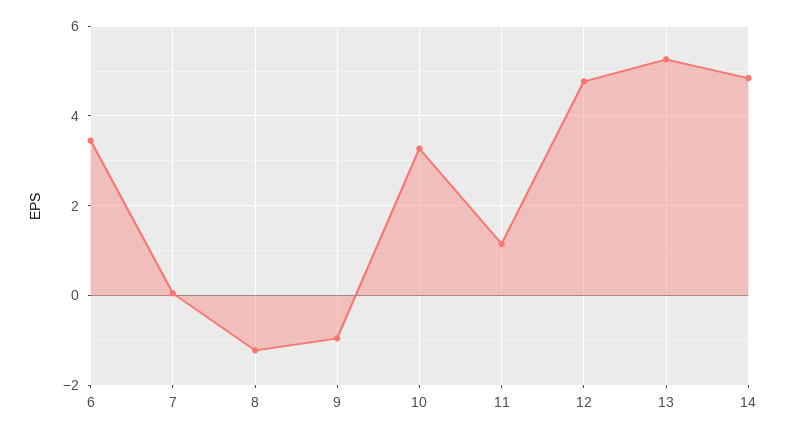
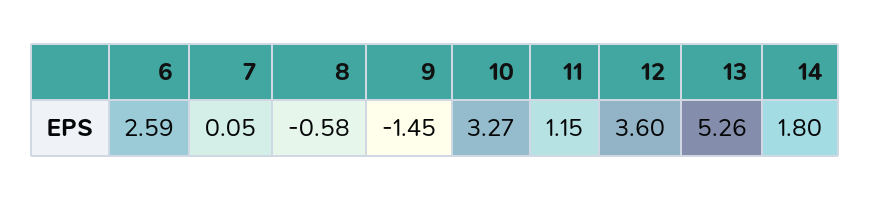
6: 3.4 -> 2.59
8: -1.2 -> -0.58
9: -1 -> -1.45
12: 4.8 -> 3.6
14: 4.8 -> 1.8

